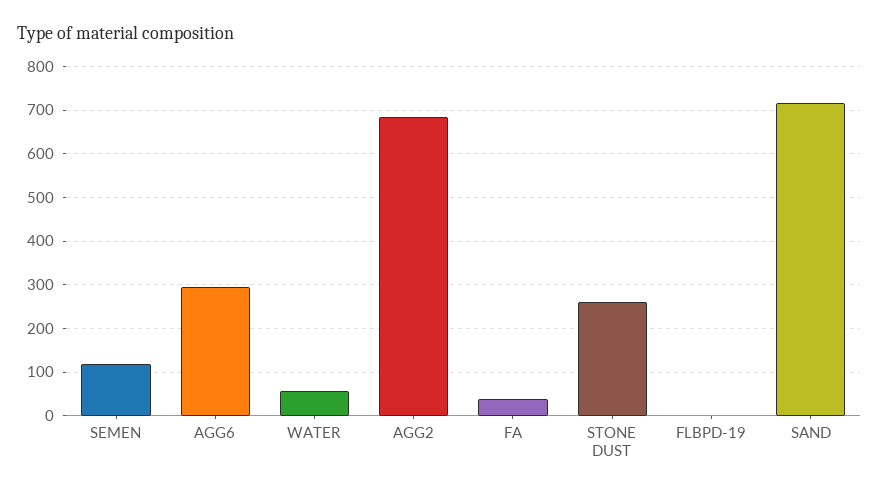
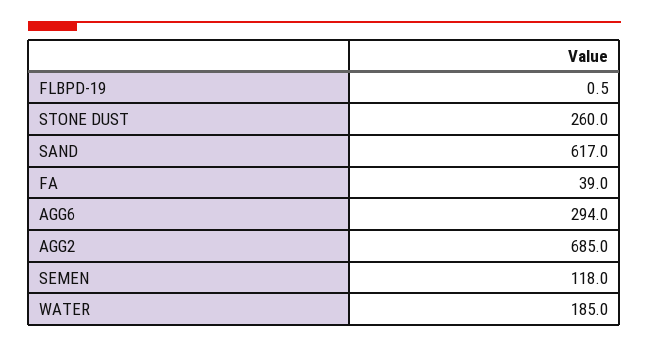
WATER: 60 -> 185
SAND: 720 -> 617

